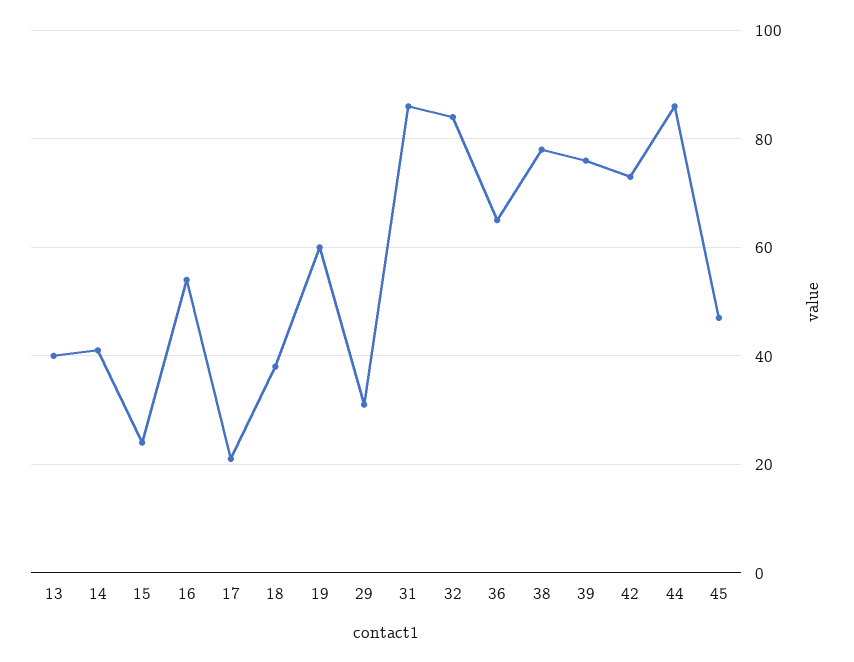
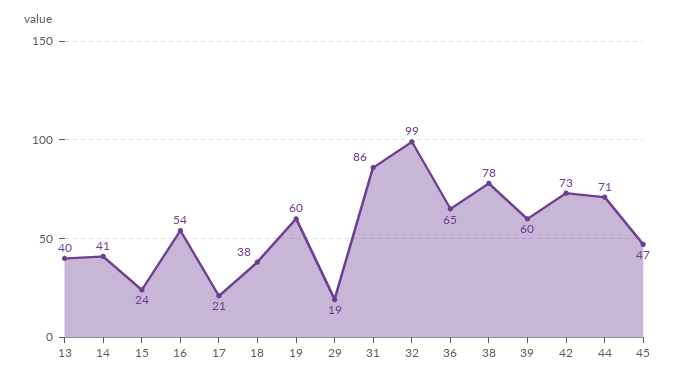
29: 30 -> 19
32: 85 -> 99
39: 75 -> 60
44: 85 -> 71

